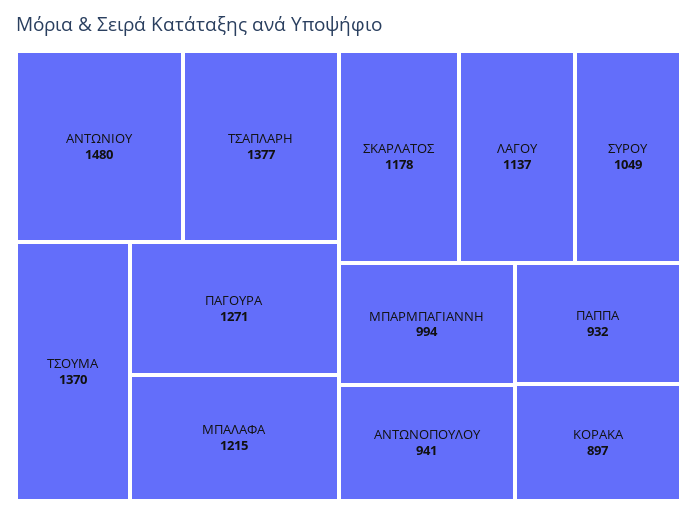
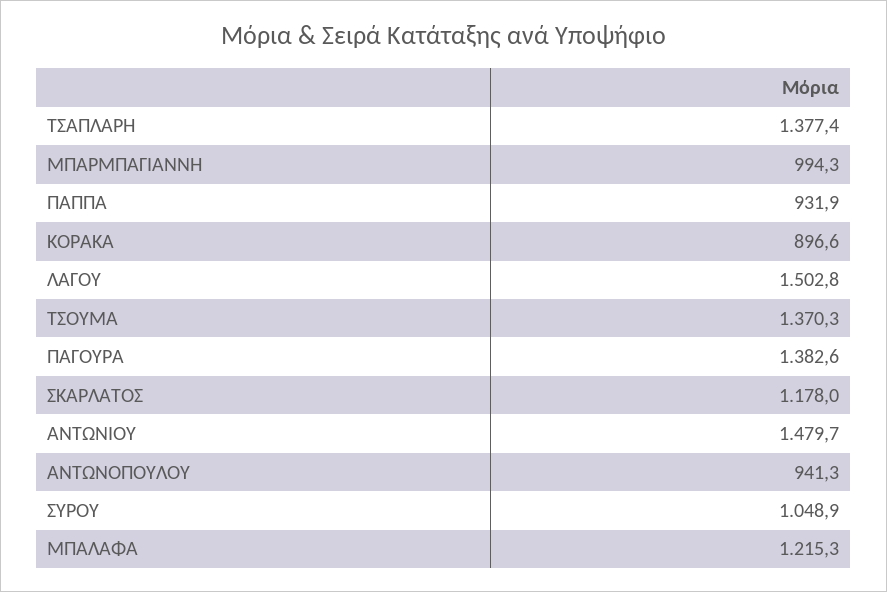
ΠΑΓΟΥΡΑ: 1271 -> 1382.6
ΛΑΓΟΥ: 1137 -> 1502.8

